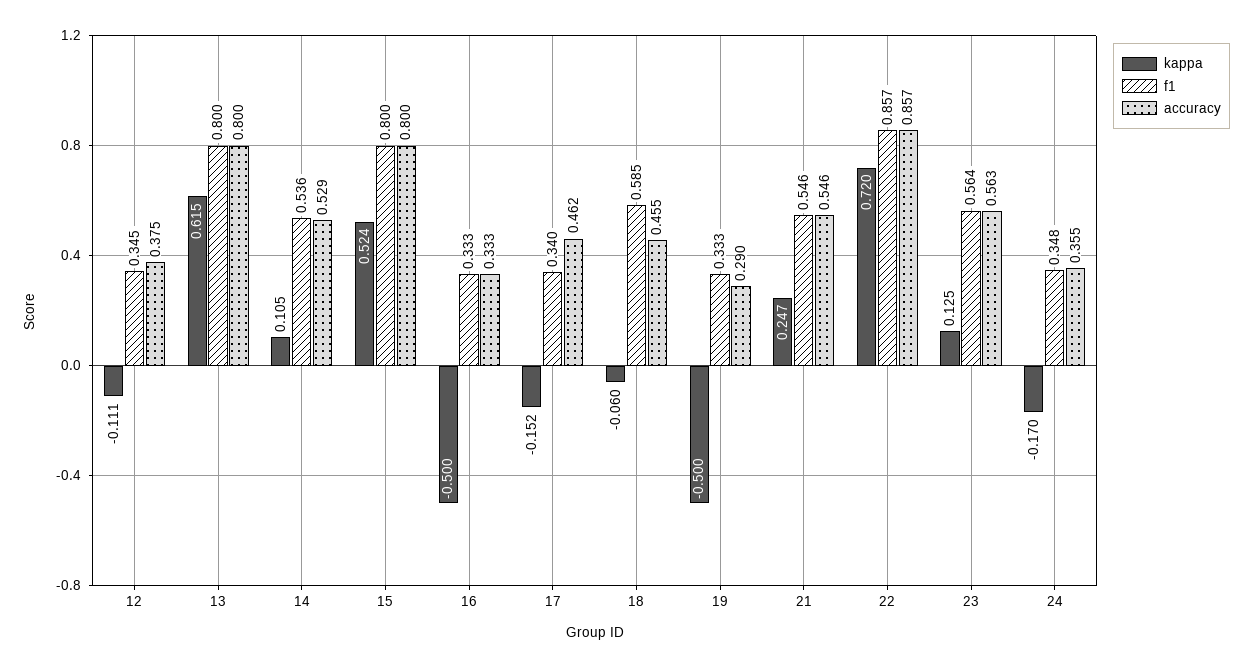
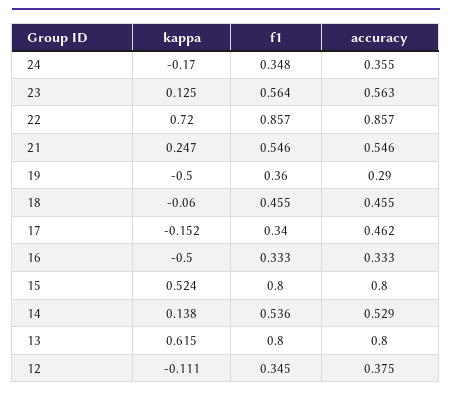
kappa, 14: 0.105 -> 0.138
f1, 18: 0.585 -> 0.455
f1, 19: 0.333 -> 0.36

